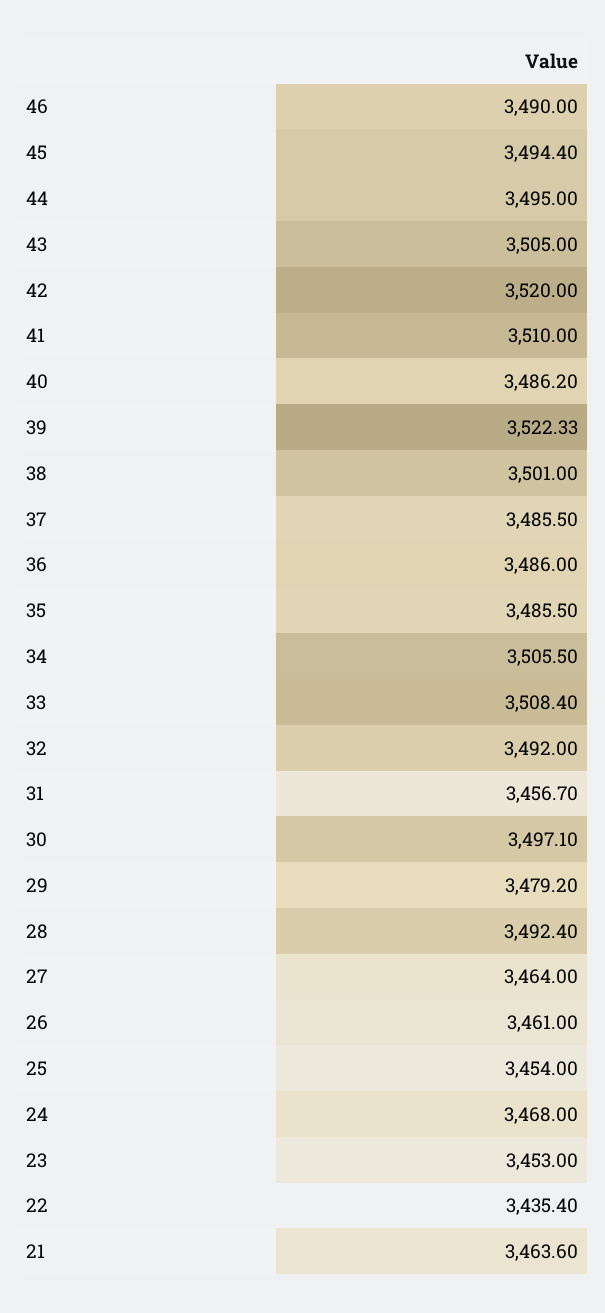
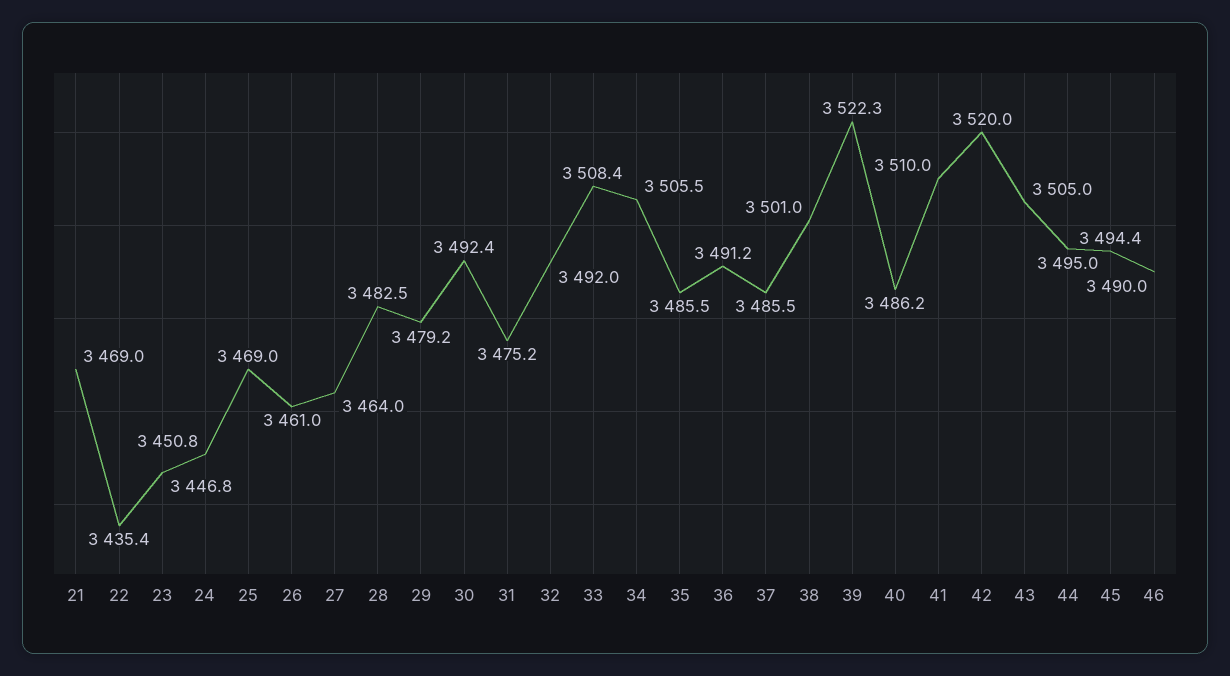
36: 3486 -> 3491.2
31: 3456.7 -> 3475.2
30: 3497.1 -> 3492.4
28: 3492.4 -> 3482.5
25: 3454 -> 3469
24: 3468 -> 3450.8
23: 3453 -> 3446.8
21: 3463.6 -> 3469

